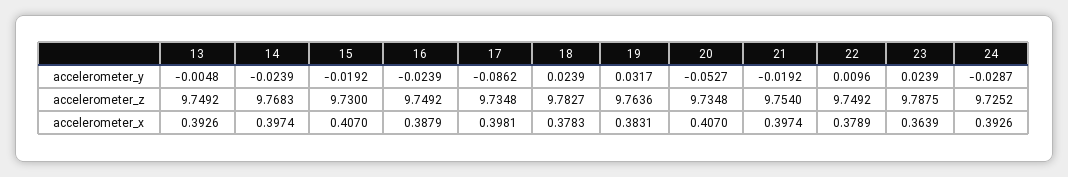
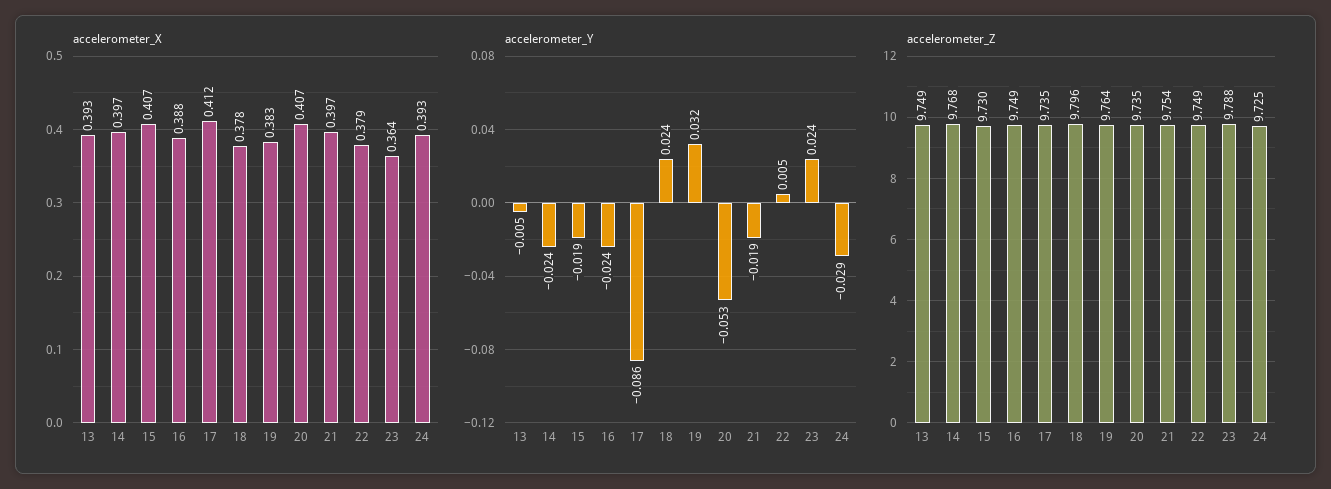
accelerometer_y, 22: 0.0096 -> 0.005
accelerometer_z, 18: 9.7827 -> 9.796
accelerometer_x, 17: 0.3981 -> 0.412

